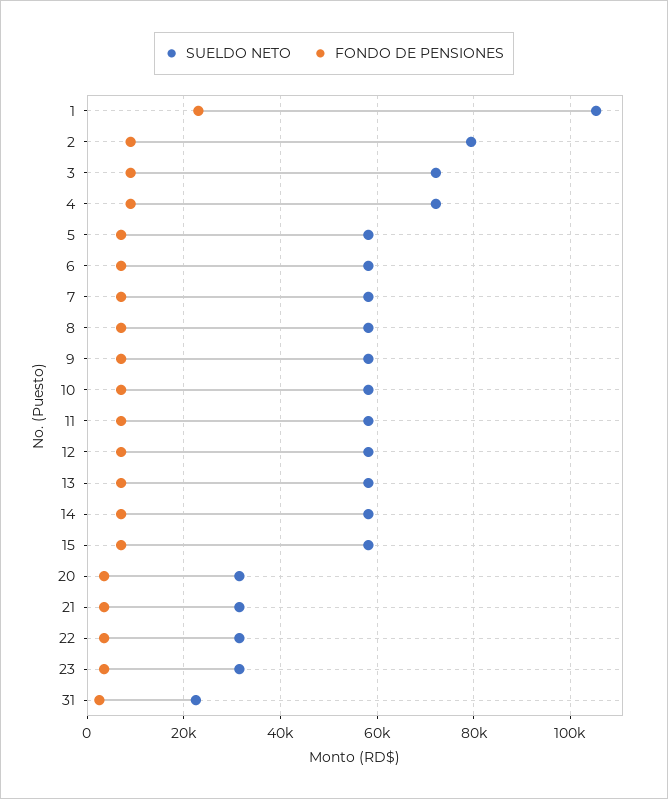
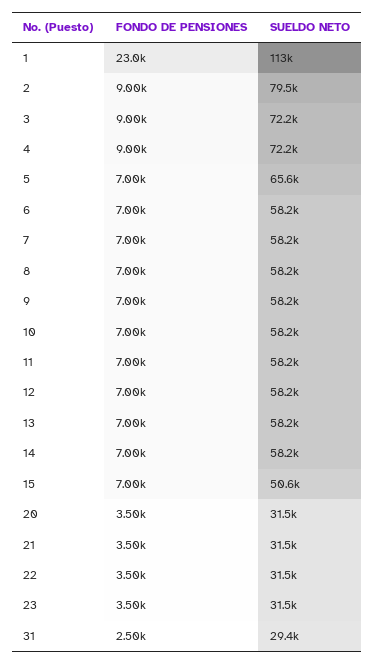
SUELDO NETO, 1: 106000 -> 113000
SUELDO NETO, 5: 58000 -> 65600
SUELDO NETO, 15: 58000 -> 50600
SUELDO NETO, 31: 22000 -> 29400

